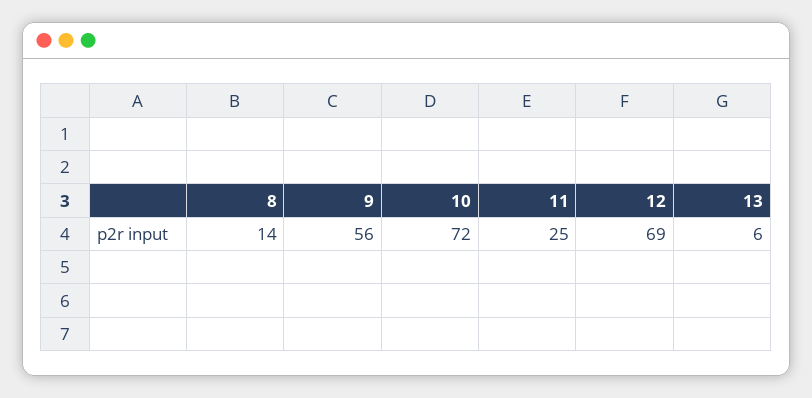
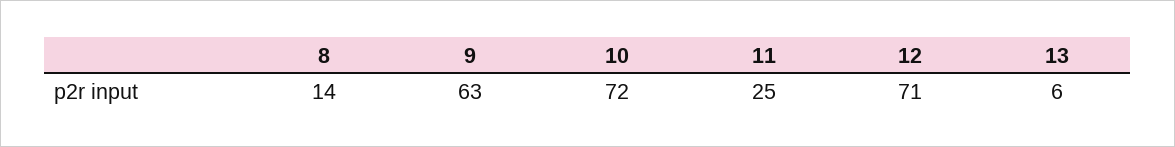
9: 56 -> 63
12: 69 -> 71

